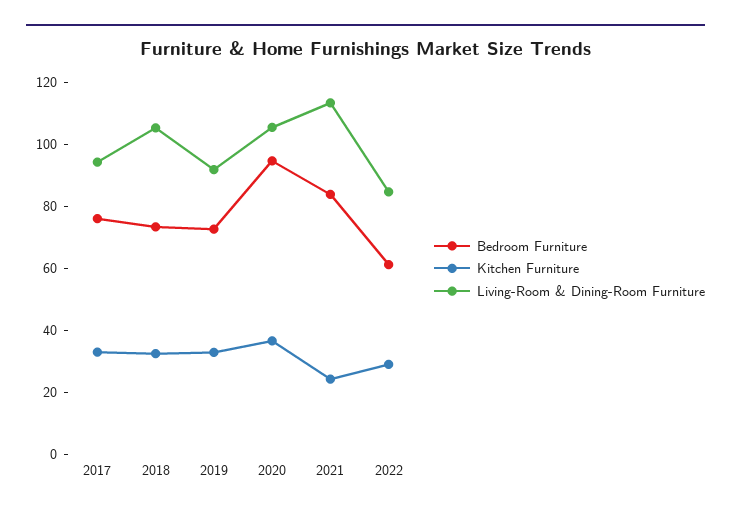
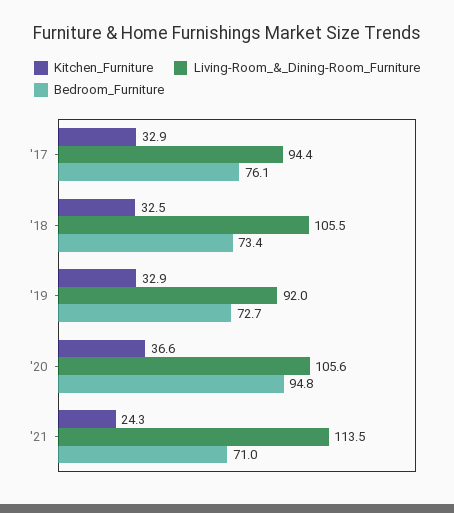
Bedroom Furniture, 2021: 85 -> 71
Bedroom Furniture, 2022: 60 -> none
Kitchen Furniture, 2022: 30 -> none
Living-Room & Dining-Room Furniture, 2022: 85 -> none

